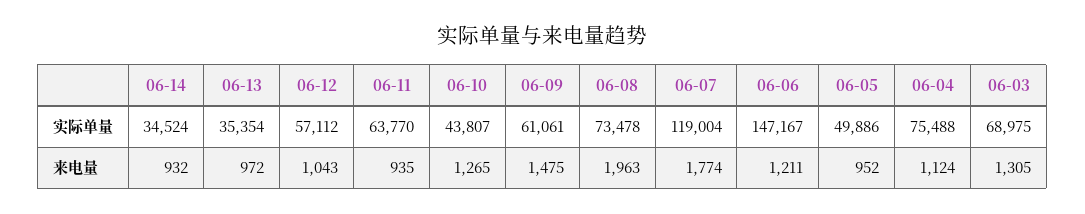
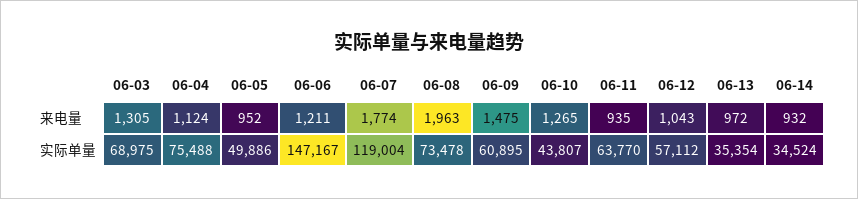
06-09, 实际单量: 61061 -> 60895

